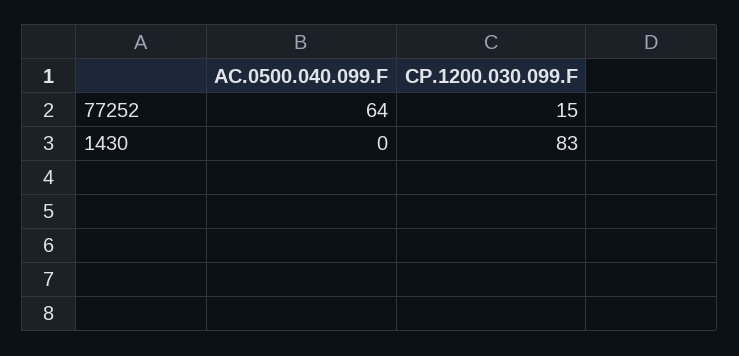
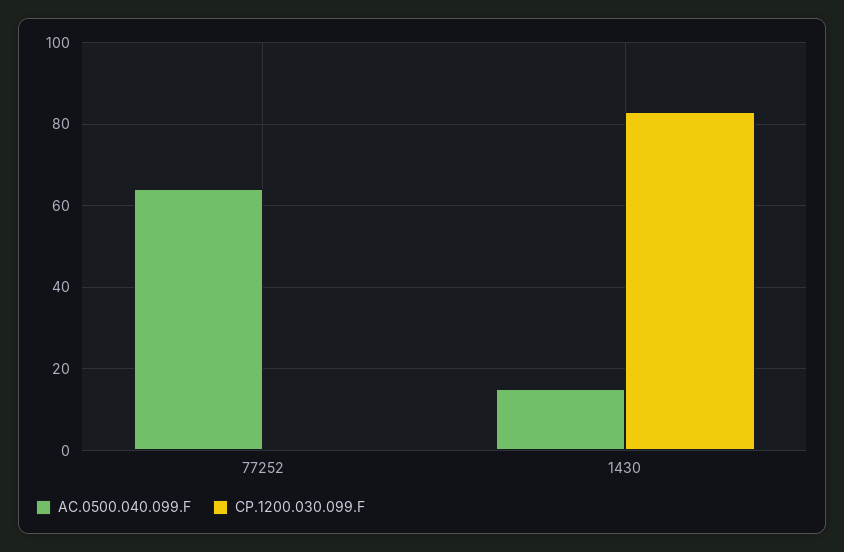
CP.1200.030.099.F, 77252: 15 -> 0
AC.0500.040.099.F, 1430: 0 -> 15

